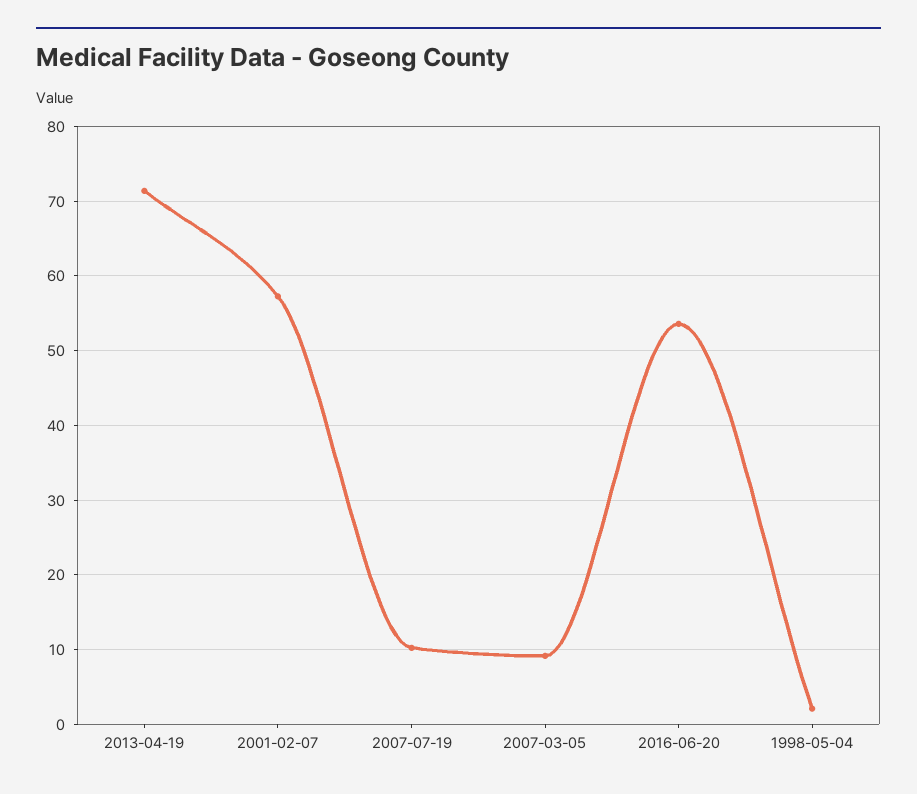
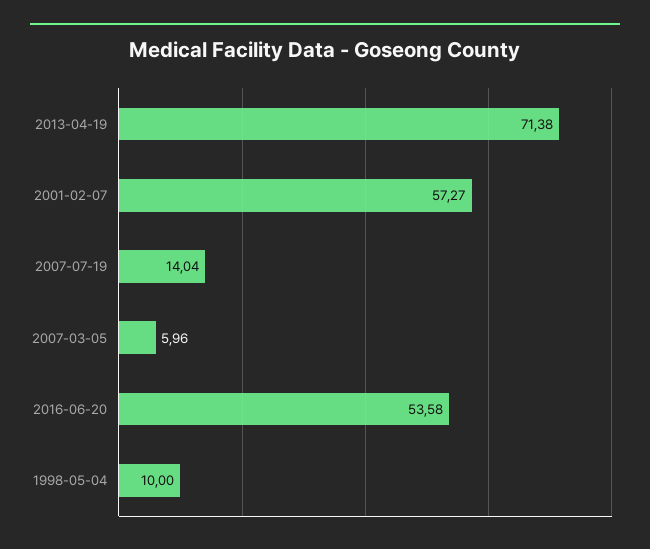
2007-07-19: 10 -> 14.04
2007-03-05: 9 -> 5.96
1998-05-04: 2 -> 10

